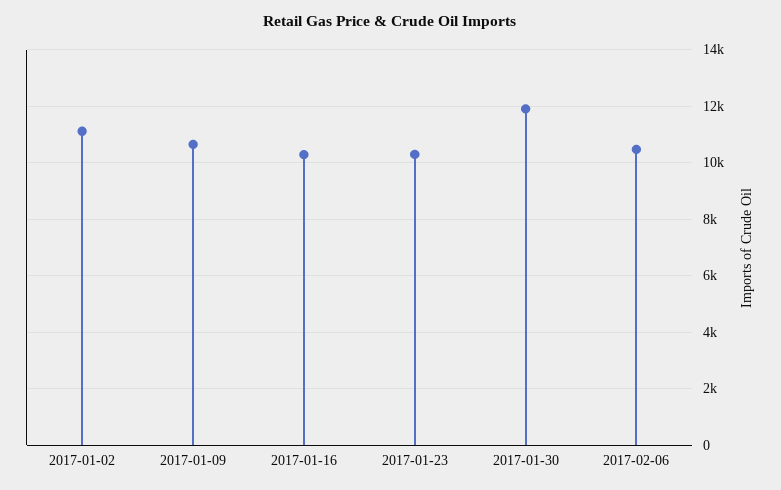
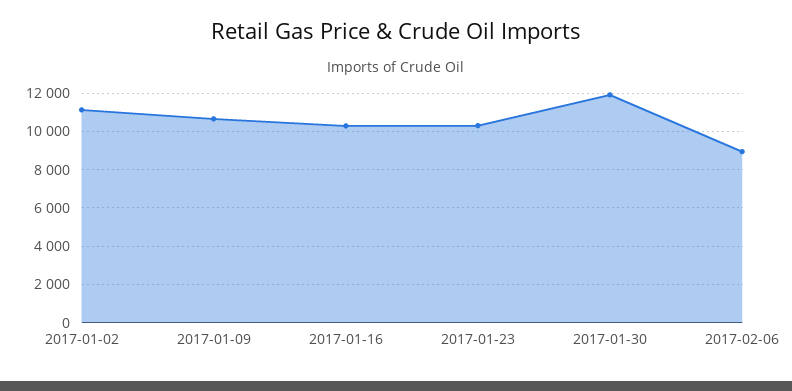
2017-02-06: 10500 -> 9000

